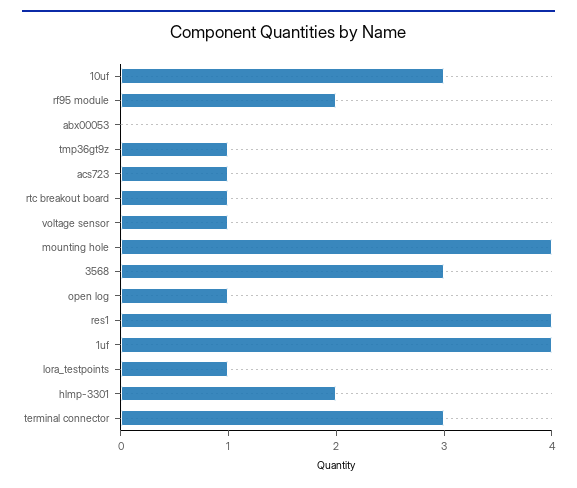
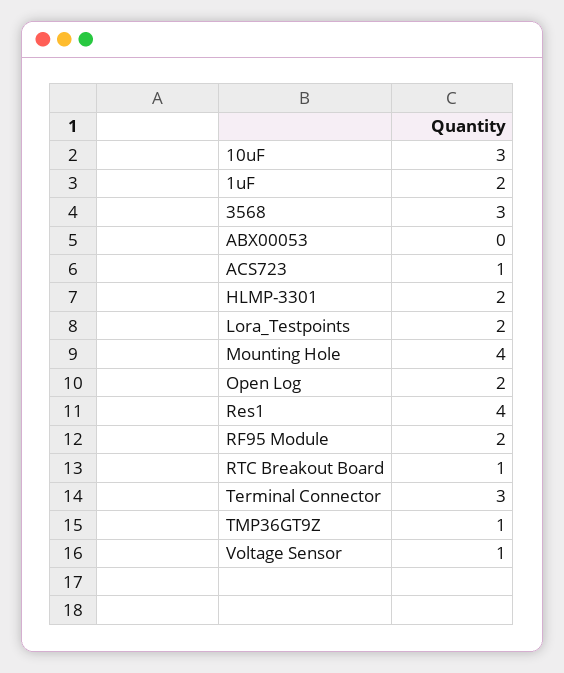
open log: 1 -> 2
1uf: 4 -> 2
lora_testpoints: 1 -> 2

